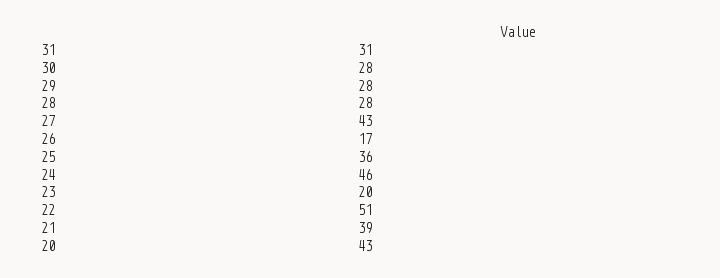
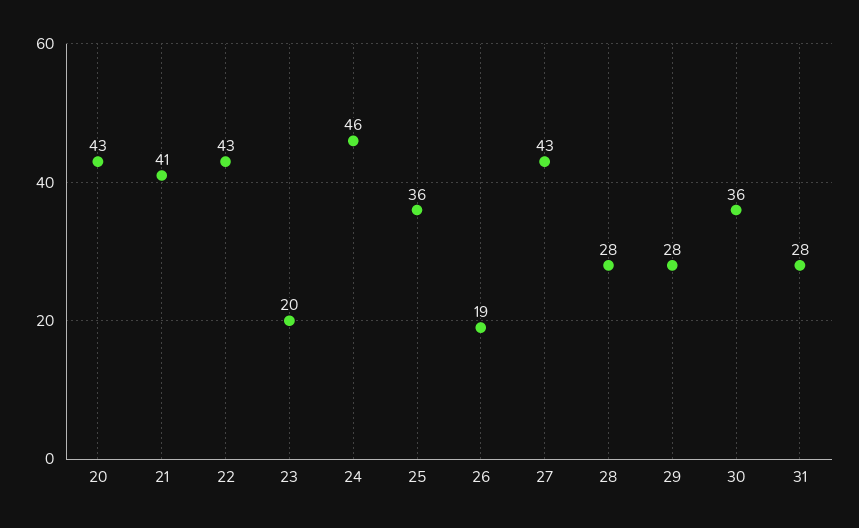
31: 31 -> 28
30: 28 -> 36
26: 17 -> 19
22: 51 -> 43
21: 39 -> 41

